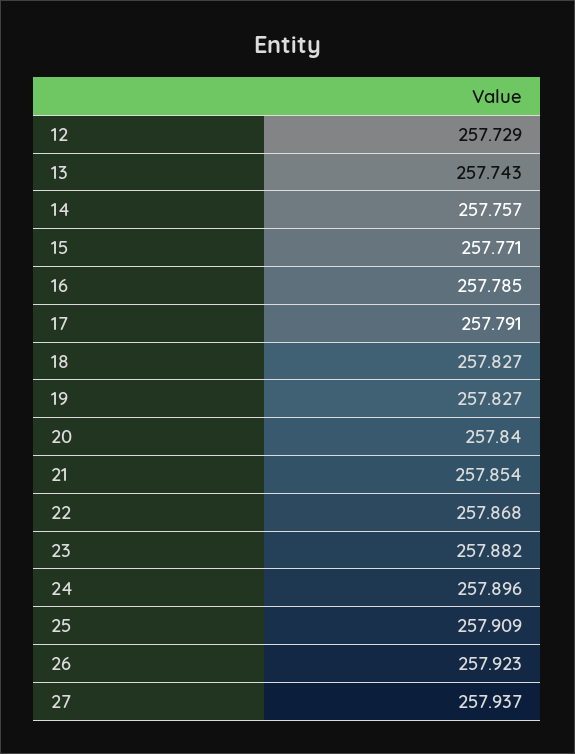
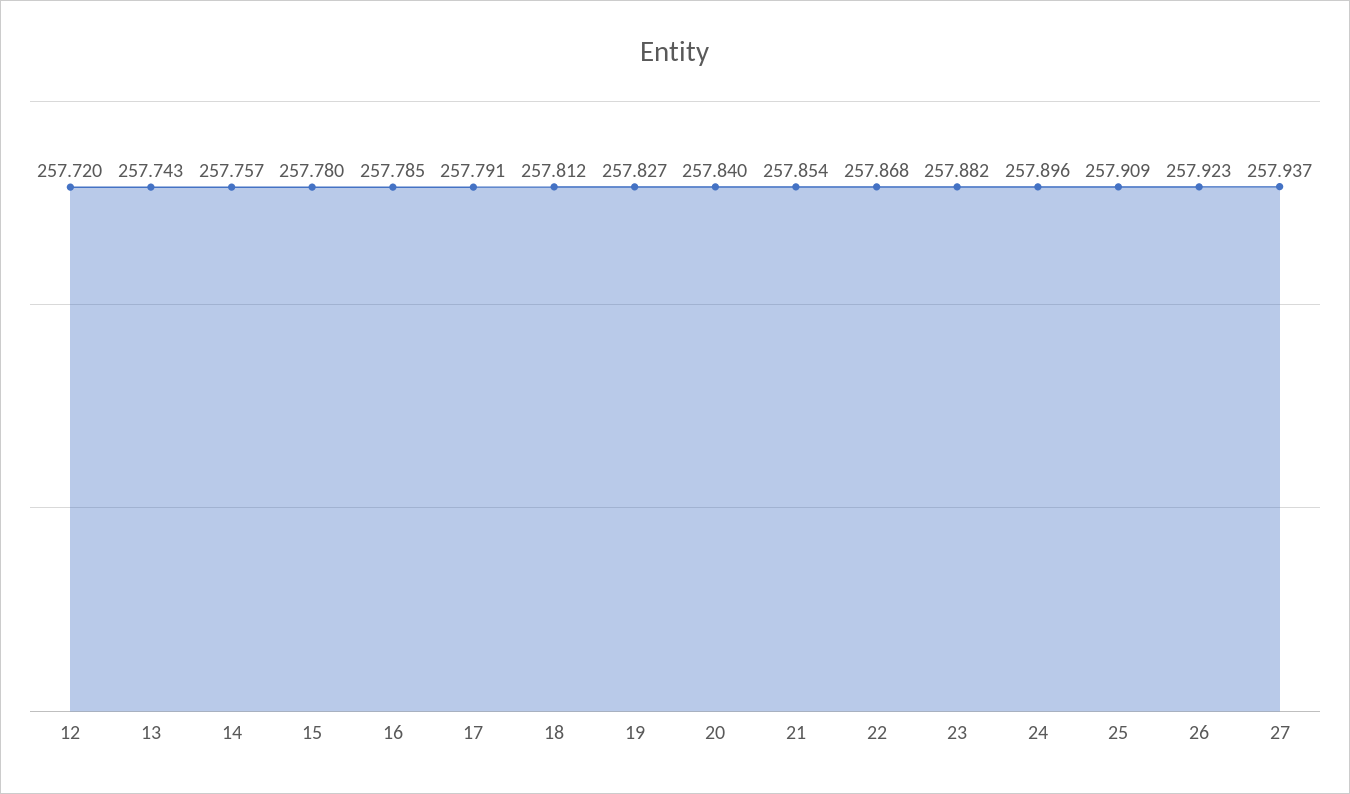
12: 257.729 -> 257.72
15: 257.771 -> 257.78
18: 257.827 -> 257.812

